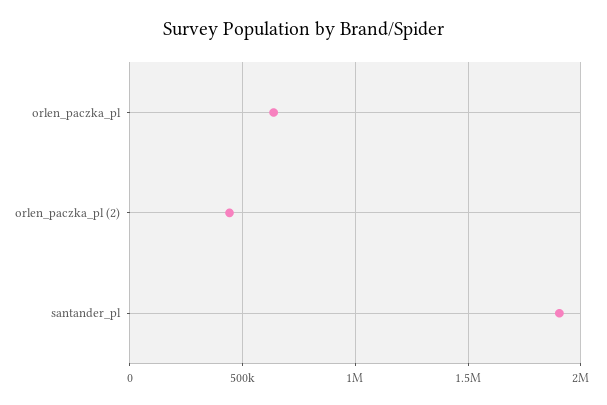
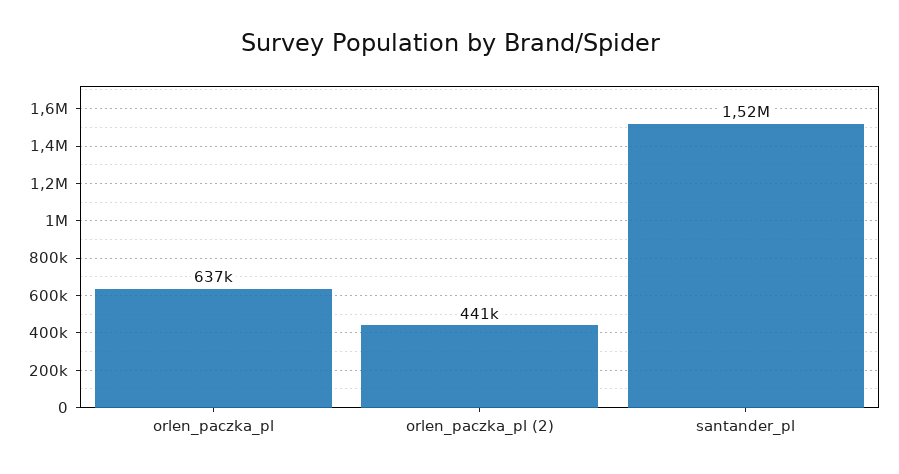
santander_pl: 1900000 -> 1520000

